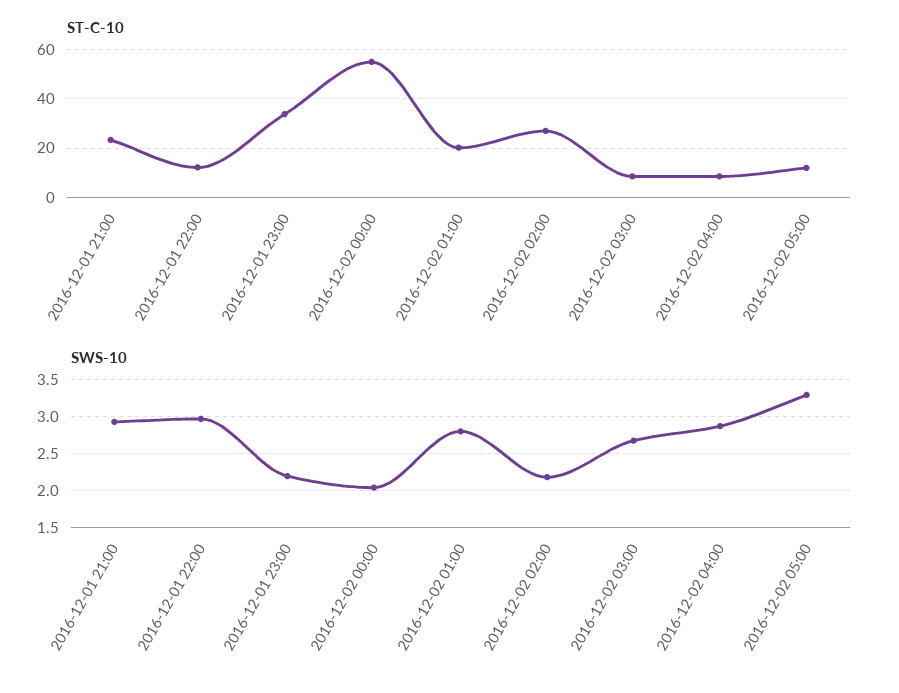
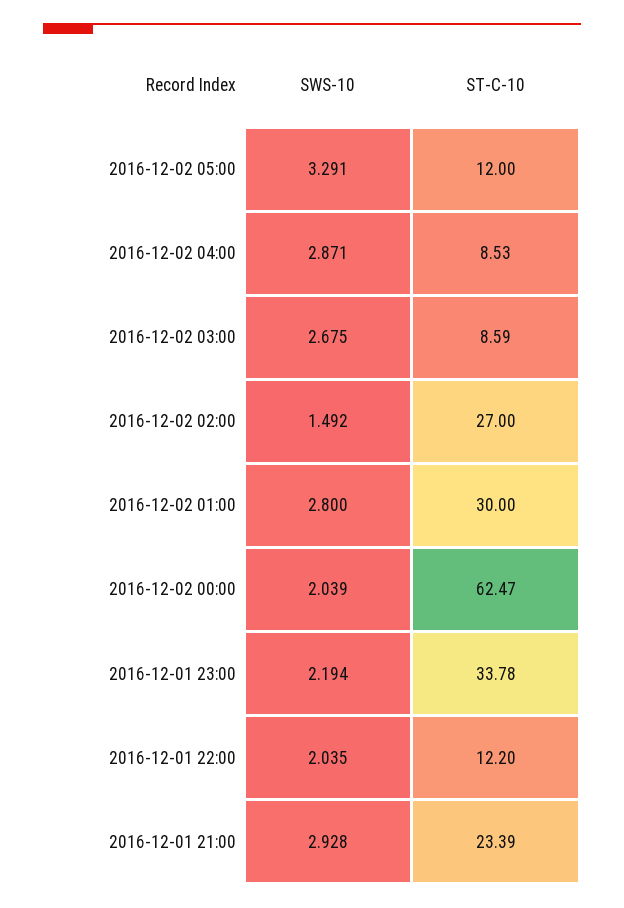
ST-C-10, 2016-12-02 00:00: 55 -> 62.47
ST-C-10, 2016-12-02 01:00: 20 -> 30
SWS-10, 2016-12-01 22:00: 3 -> 2.035
SWS-10, 2016-12-02 02:00: 2.2 -> 1.492

